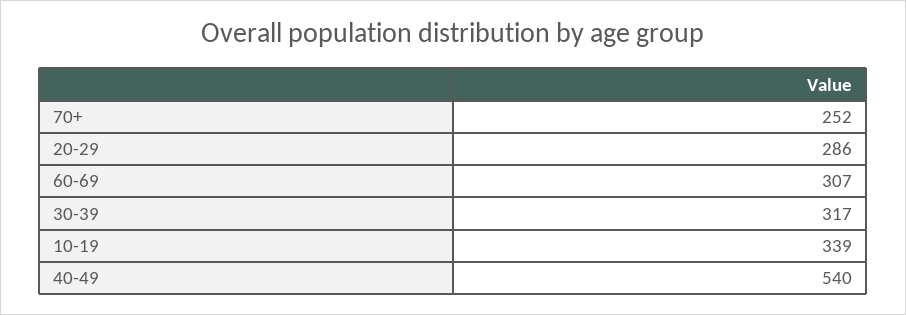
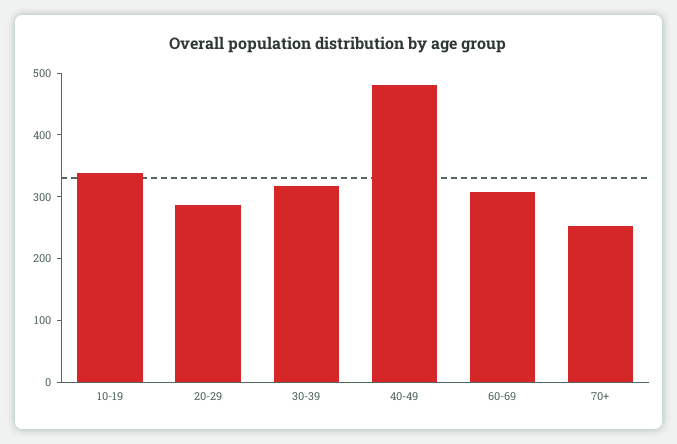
40-49: 540 -> 480

